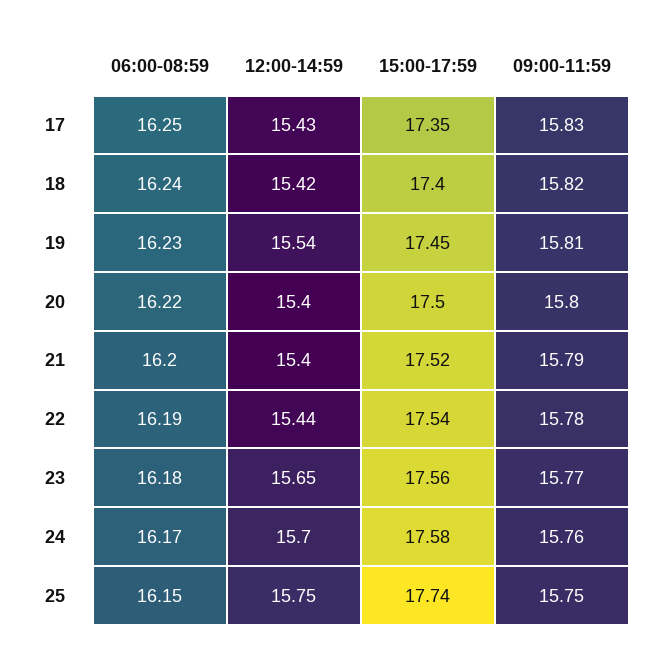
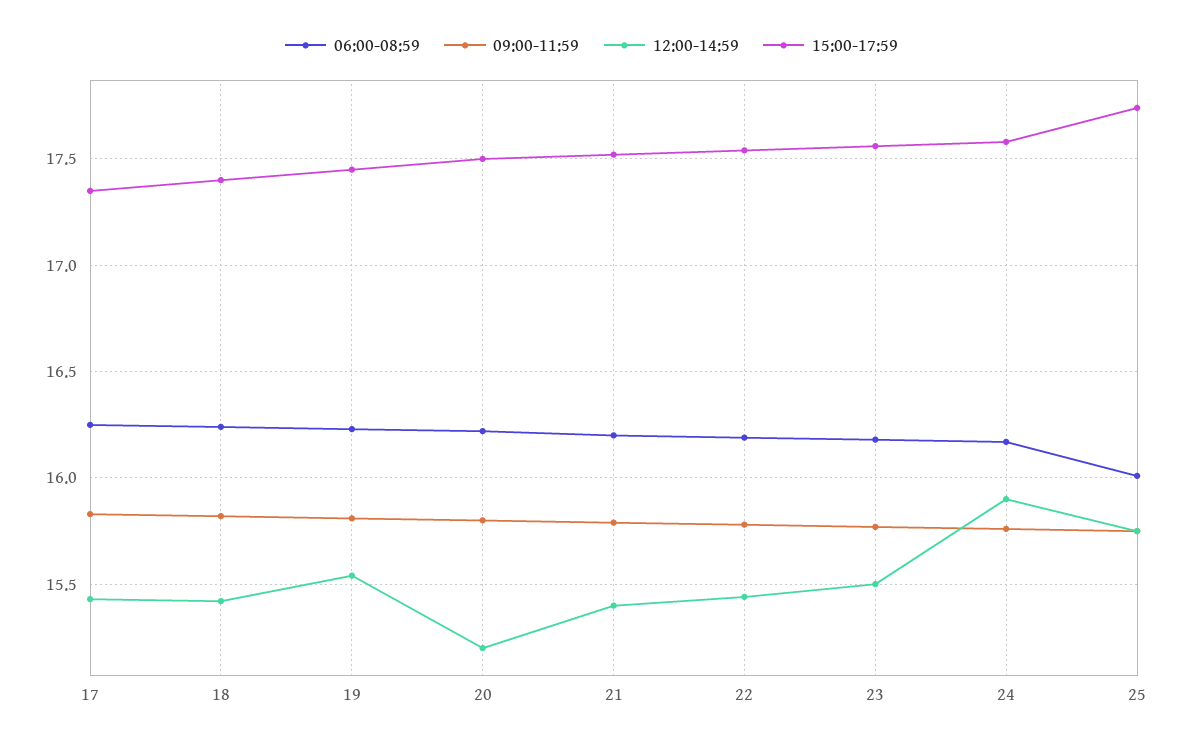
12:00-14:59, 20: 15.4 -> 15.2
12:00-14:59, 23: 15.65 -> 15.5
12:00-14:59, 24: 15.7 -> 15.9
06:00-08:59, 25: 16.15 -> 16

